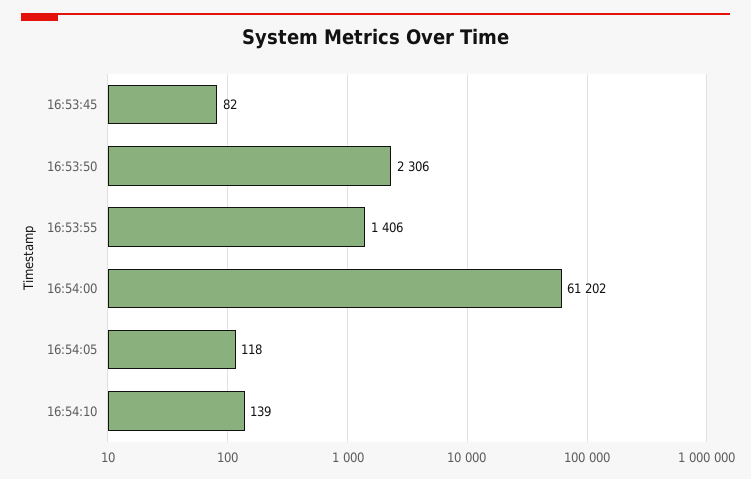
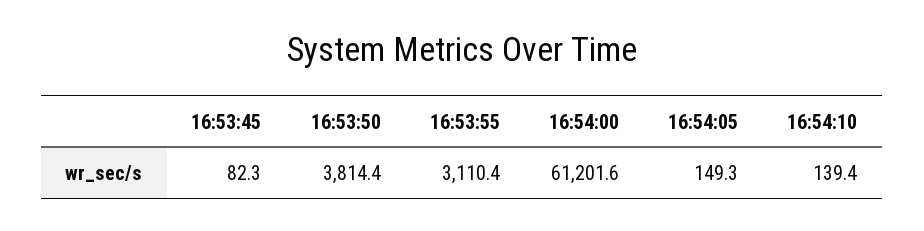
16:53:50: 2306 -> 3814.4
16:53:55: 1406 -> 3110.4
16:54:05: 118 -> 149.3

